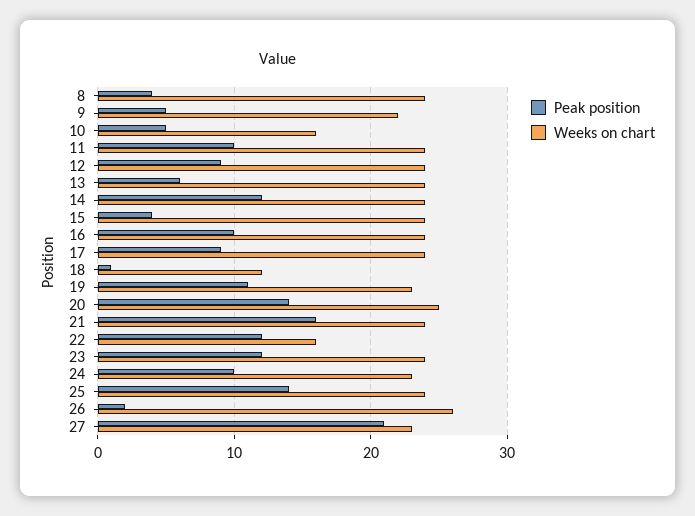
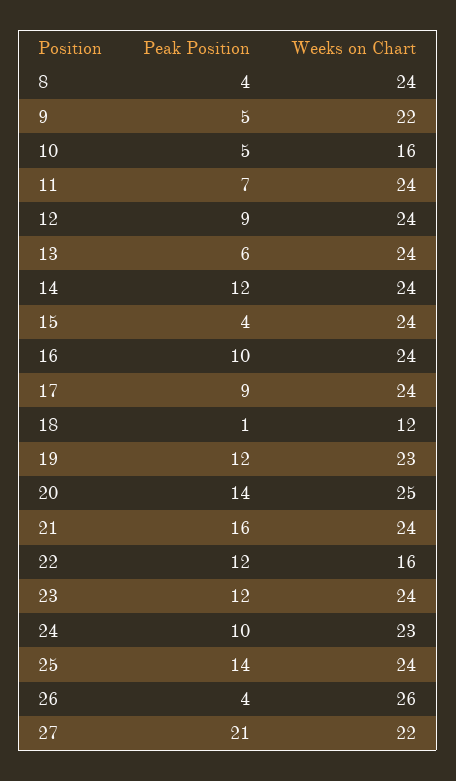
Peak position, 11: 10 -> 7
Peak position, 19: 11 -> 12
Peak position, 26: 2 -> 4
Weeks on chart, 27: 23 -> 22

